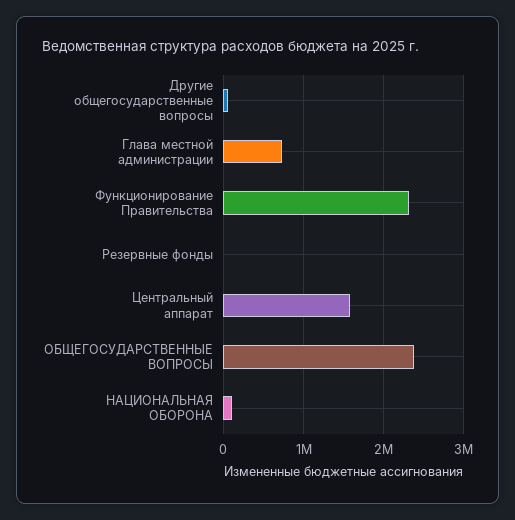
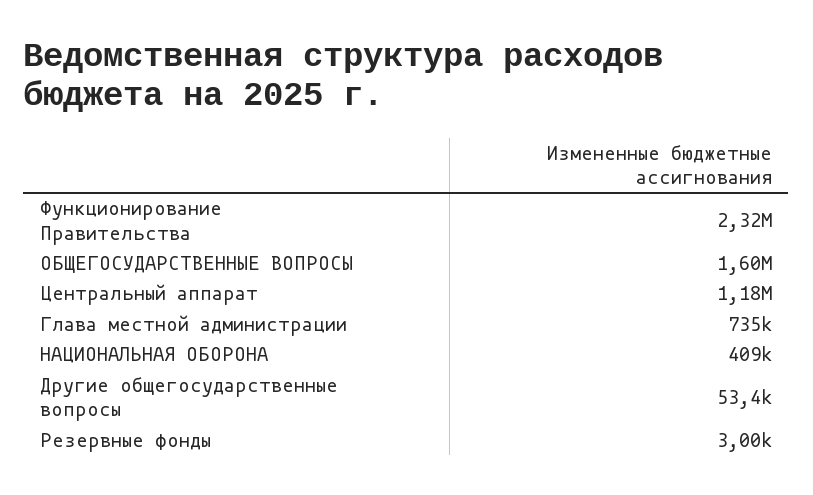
Центральный аппарат: 1600000 -> 1180000
ОБЩЕГОСУДАРСТВЕННЫЕ ВОПРОСЫ: 2400000 -> 1600000
НАЦИОНАЛЬНАЯ ОБОРОНА: 100000 -> 409000

